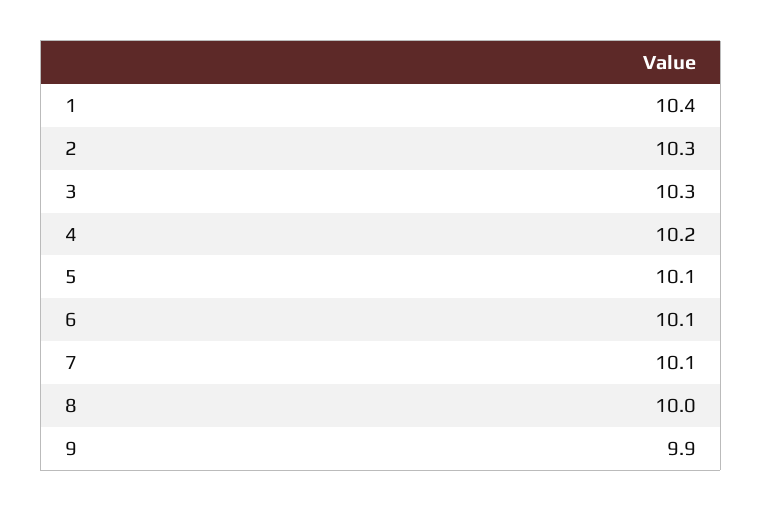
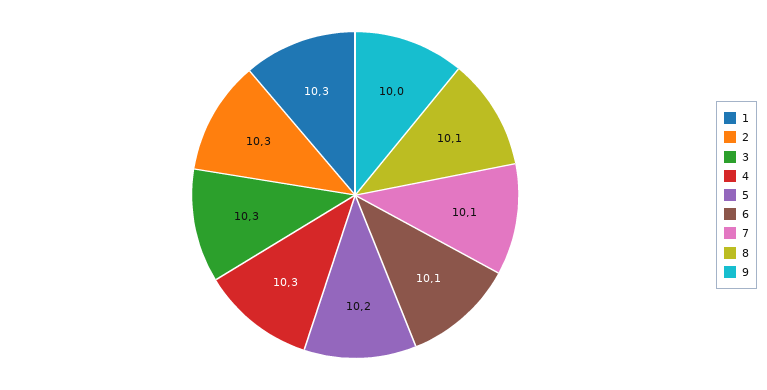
1: 10.4 -> 10.3
4: 10.2 -> 10.3
5: 10.1 -> 10.2
8: 10 -> 10.1
9: 9.9 -> 10

